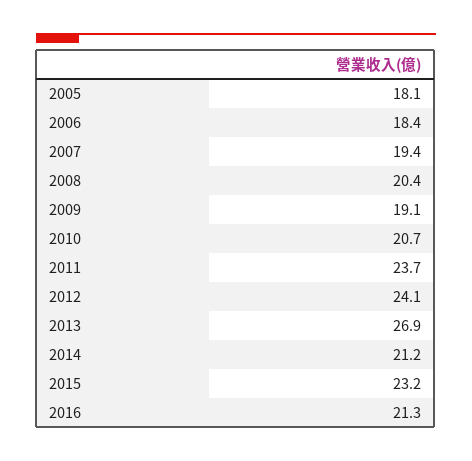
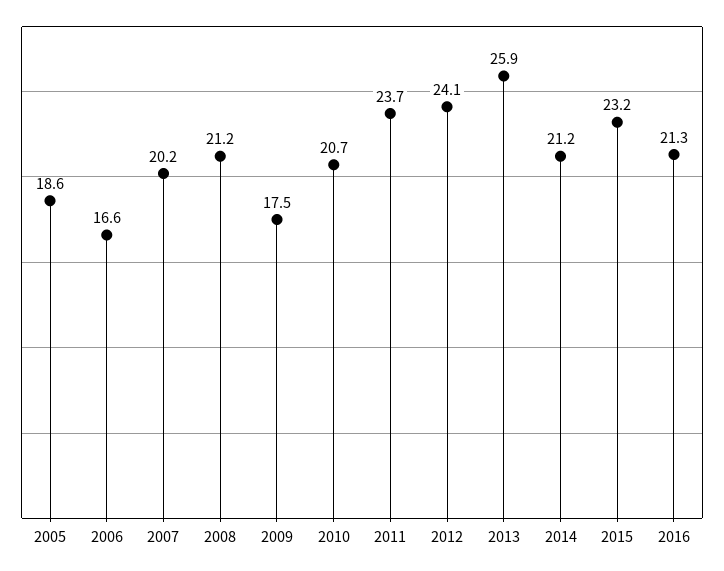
2005: 18.1 -> 18.6
2006: 18.4 -> 16.6
2007: 19.4 -> 20.2
2008: 20.4 -> 21.2
2009: 19.1 -> 17.5
2013: 26.9 -> 25.9

